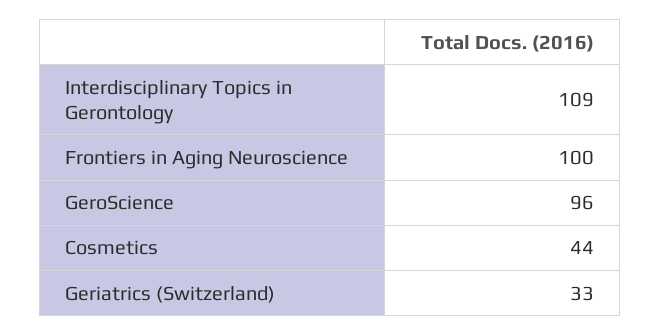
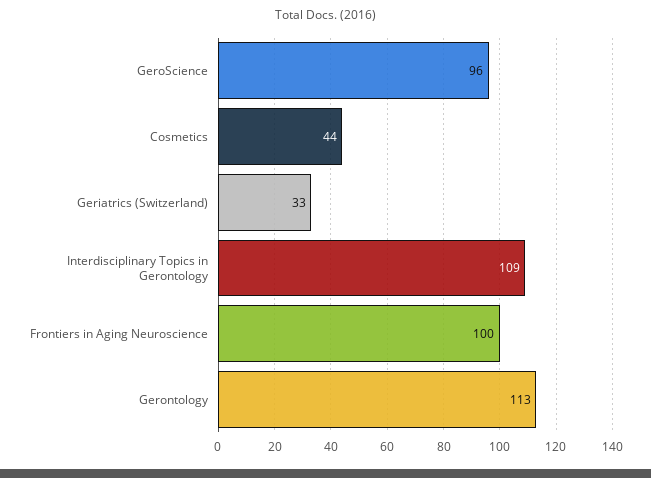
Gerontology: none -> 113

